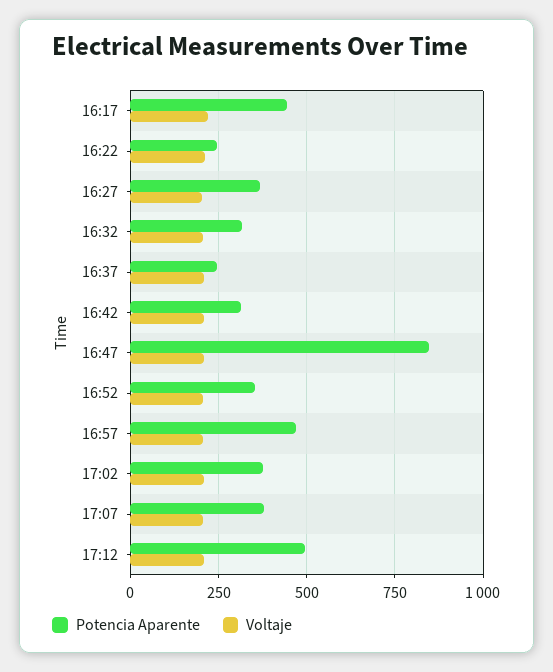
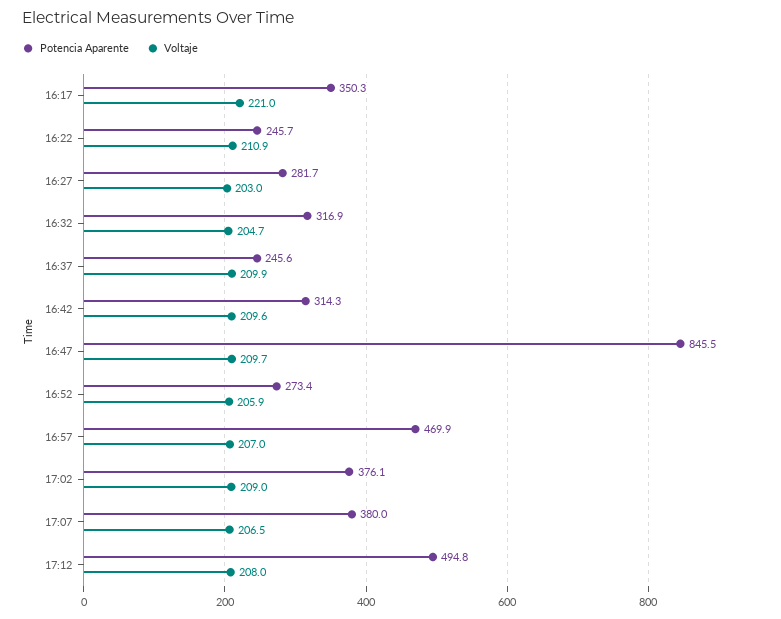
Potencia Aparente, 16:17: 450 -> 350.3
Potencia Aparente, 16:27: 375 -> 281.7
Potencia Aparente, 16:52: 350 -> 273.4

